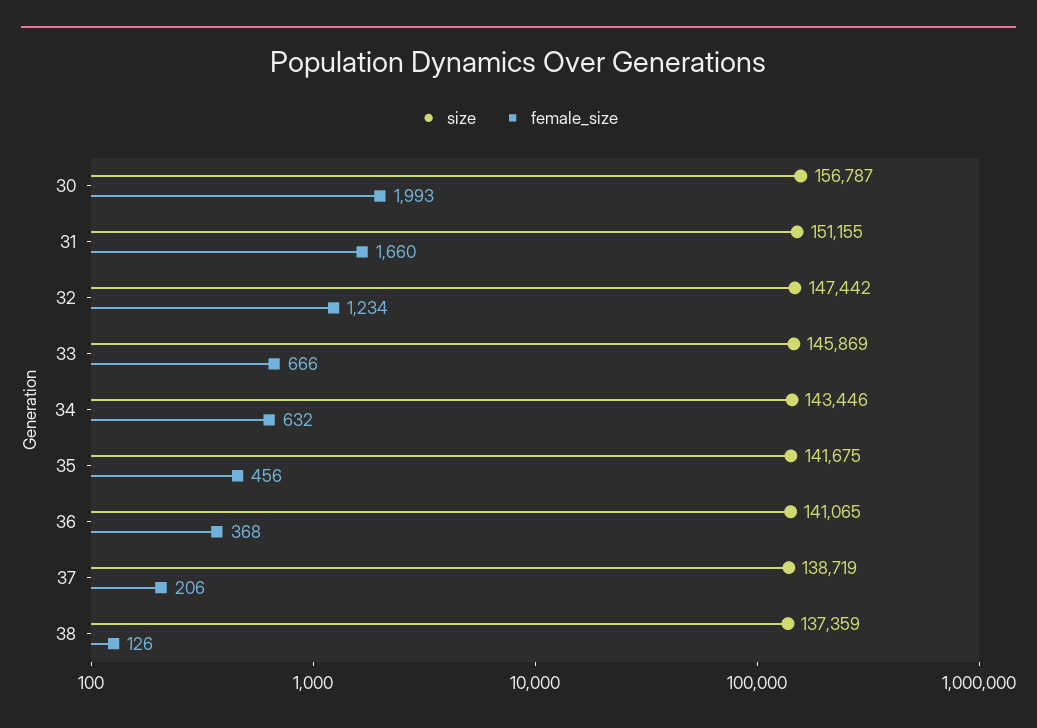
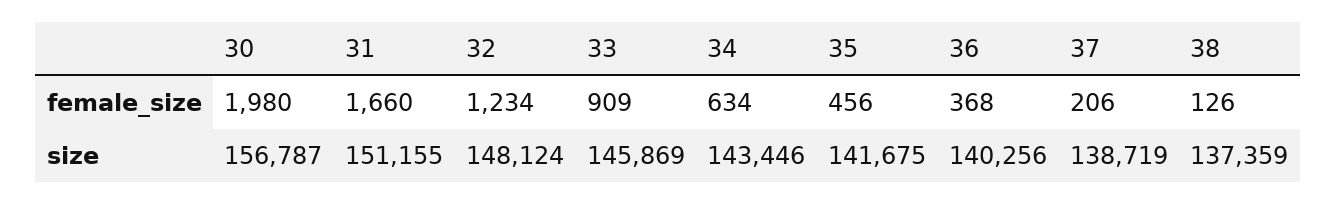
female_size, 30: 1993 -> 1980
size, 32: 147442 -> 148124
female_size, 33: 666 -> 909
female_size, 34: 632 -> 634
size, 36: 141065 -> 140256

